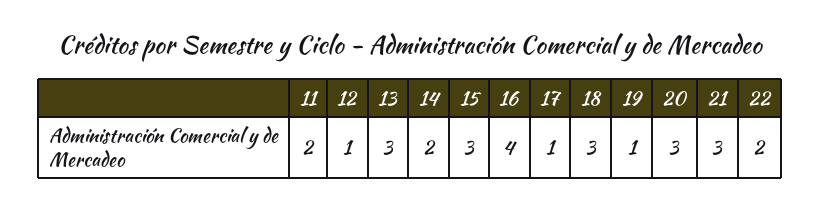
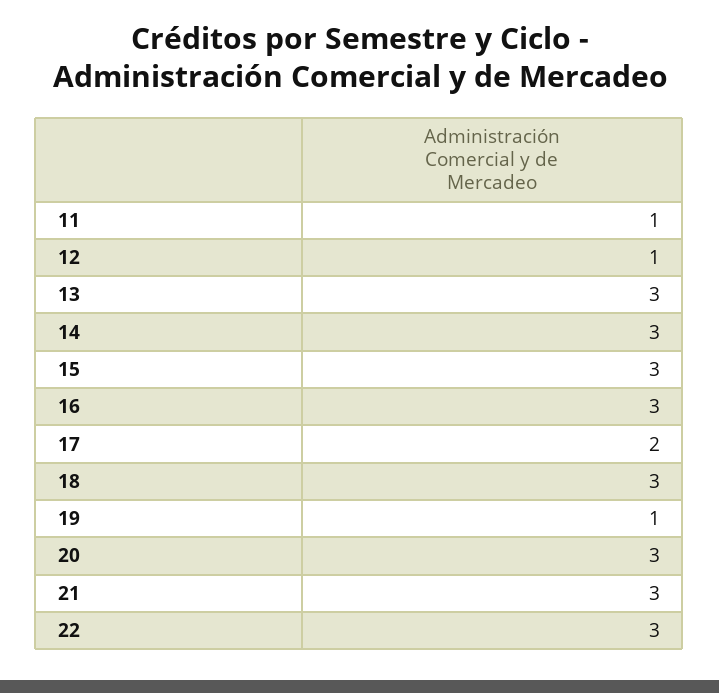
11: 2 -> 1
14: 2 -> 3
16: 4 -> 3
17: 1 -> 2
22: 2 -> 3

